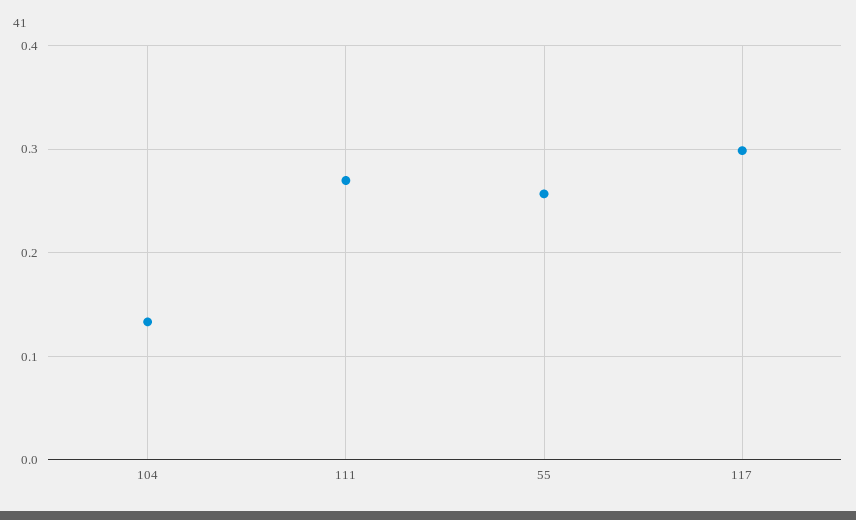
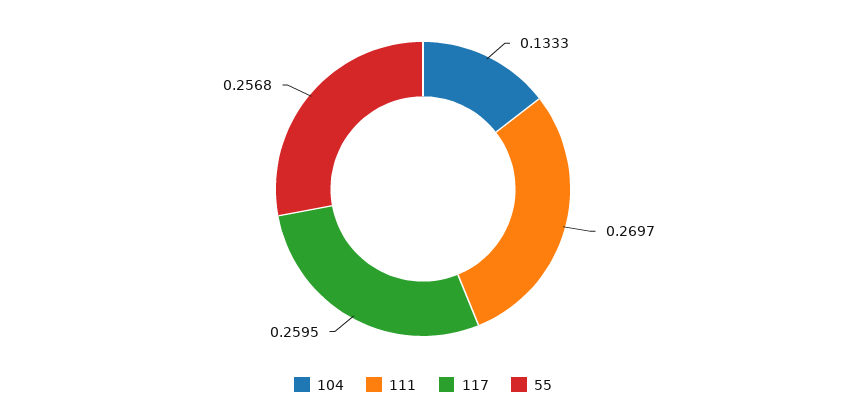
117: 0.3 -> 0.2595

